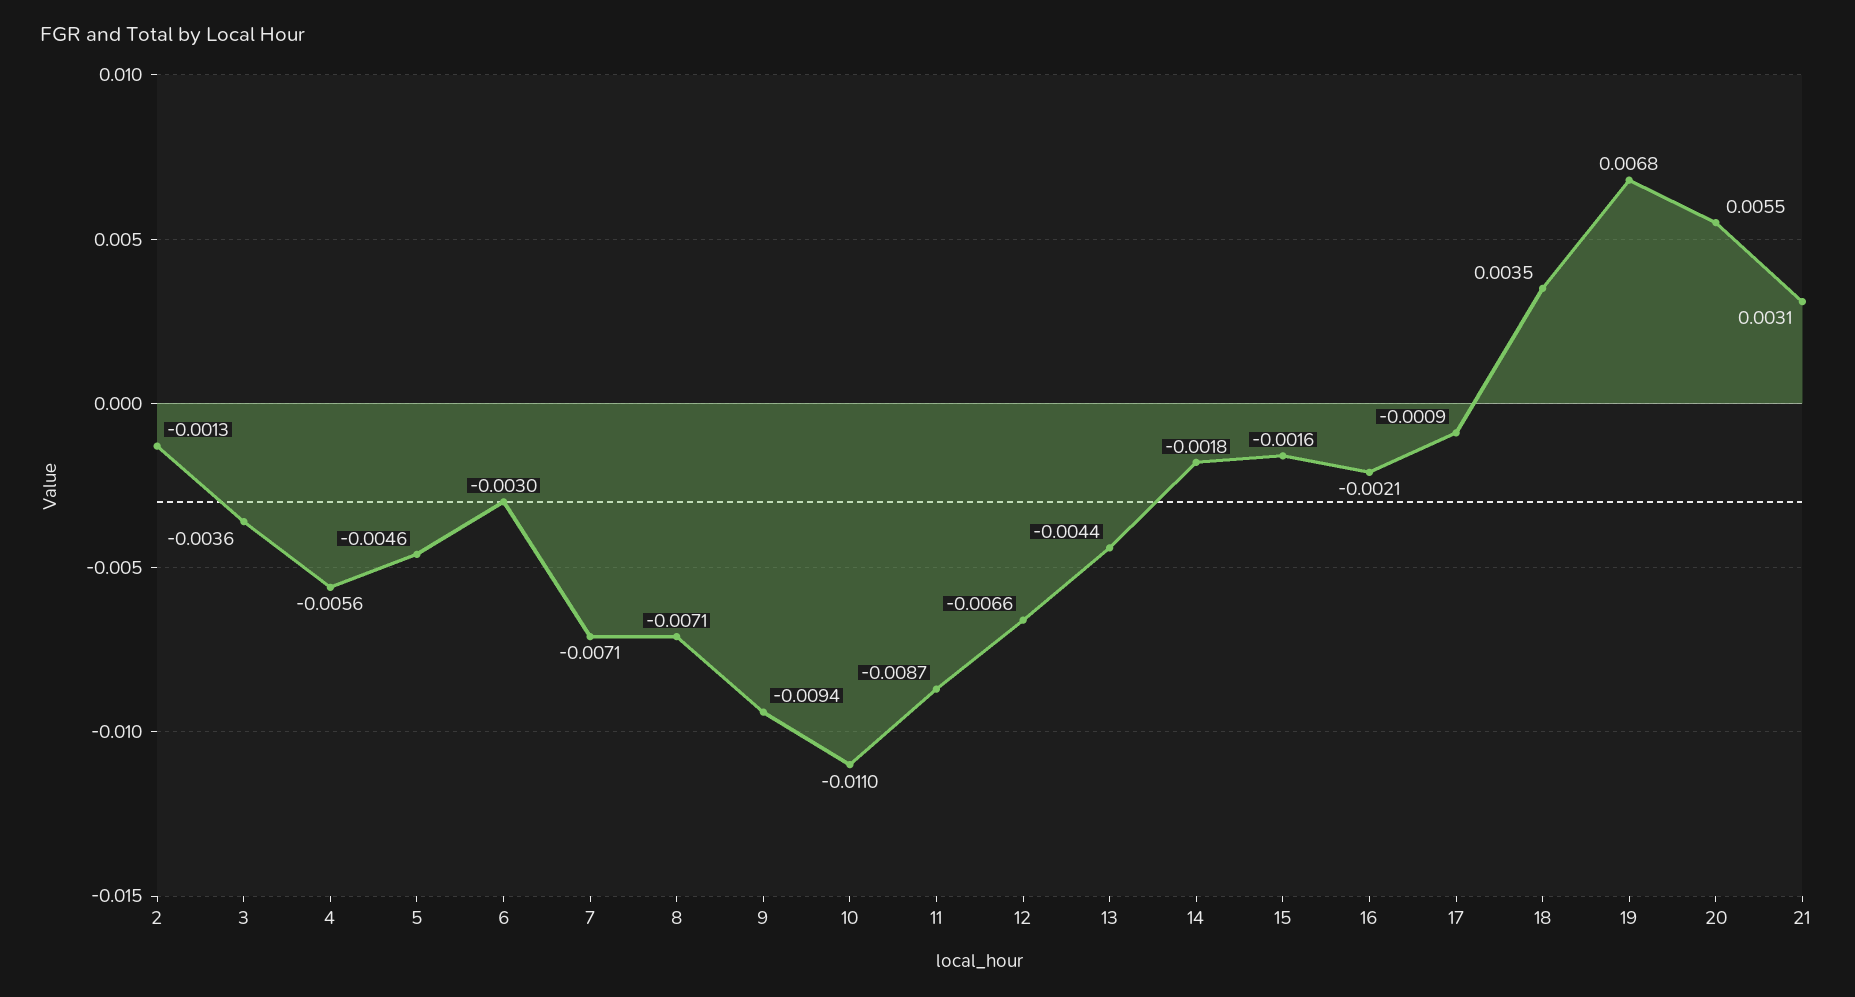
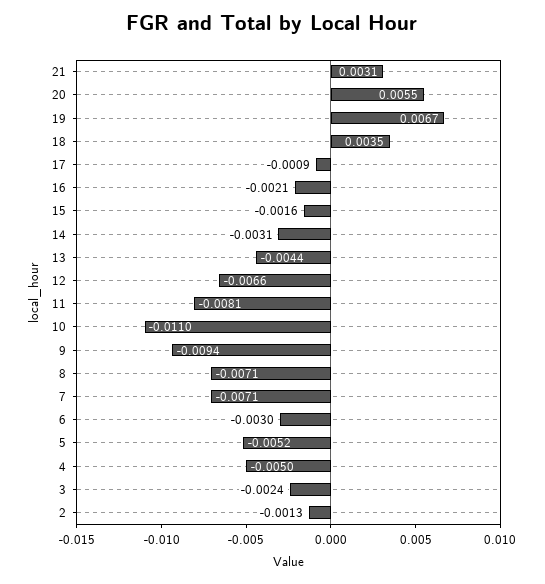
3: -0.0036 -> -0.0024
4: -0.0056 -> -0.005
5: -0.0046 -> -0.0052
11: -0.0087 -> -0.0081
14: -0.0018 -> -0.0031
19: 0.0068 -> 0.0067

